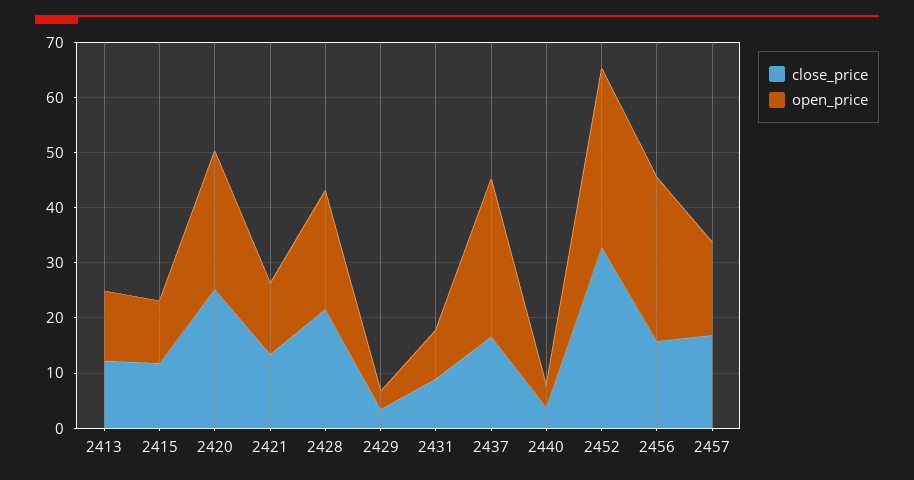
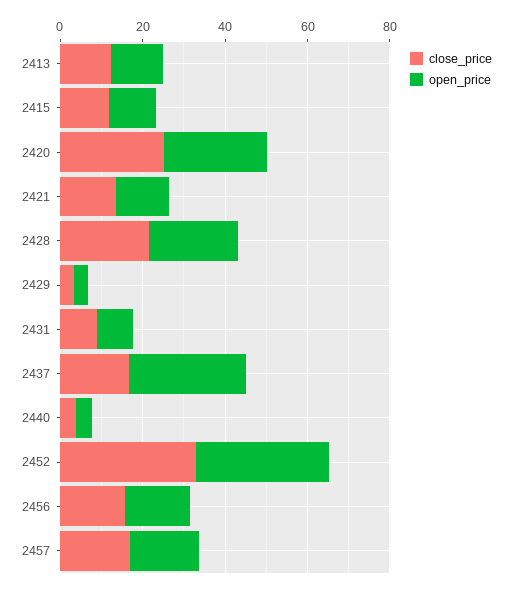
open_price, 2456: 30 -> 15

